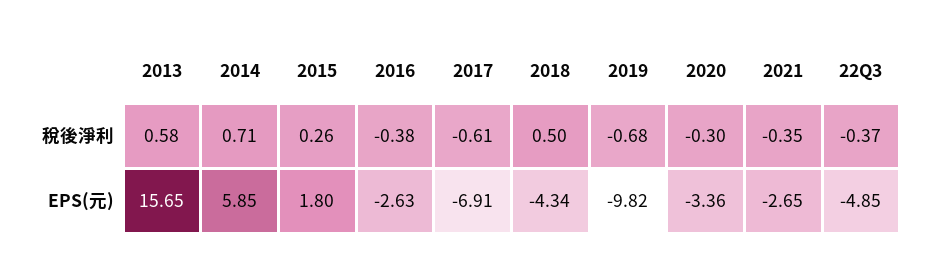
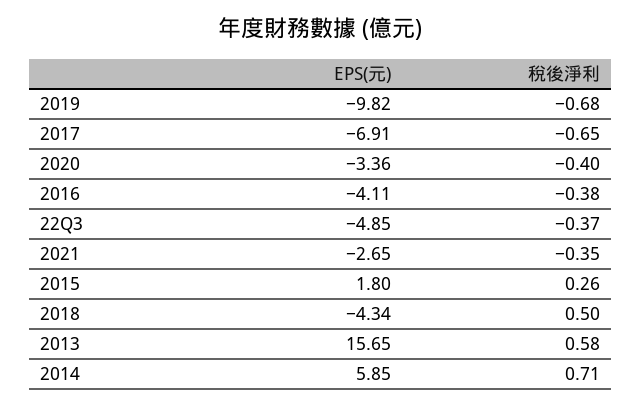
2017, 稅後淨利: -0.61 -> -0.65
2020, 稅後淨利: -0.3 -> -0.4
2016, EPS(元): -2.63 -> -4.11

